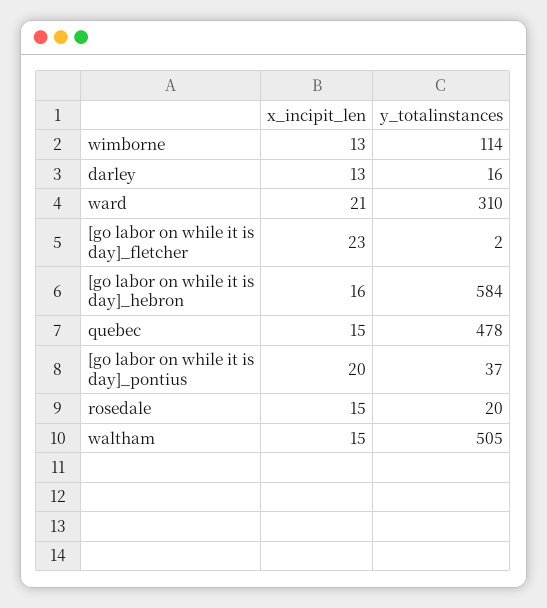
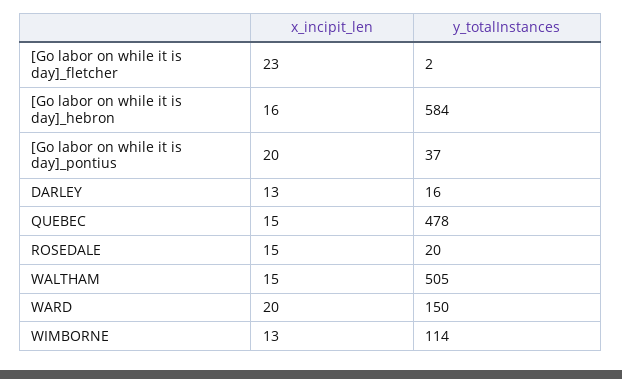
x_incipit_len, ward: 21 -> 20
y_totalinstances, ward: 310 -> 150

